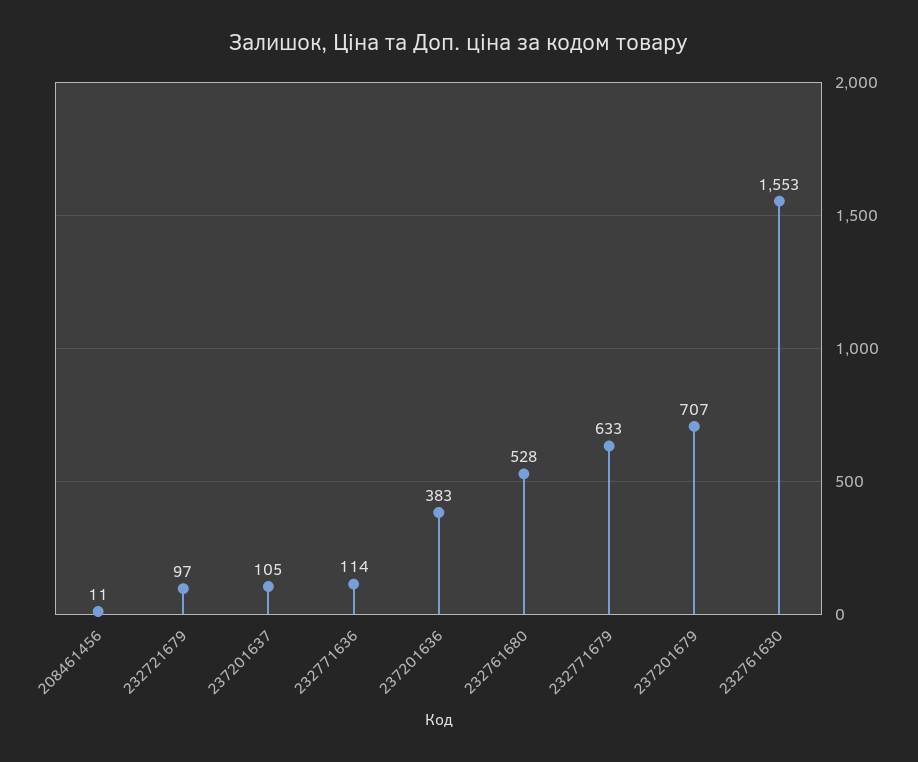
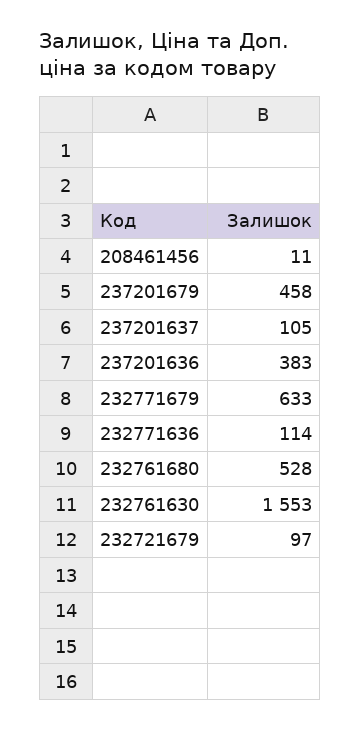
237201679: 707 -> 458

